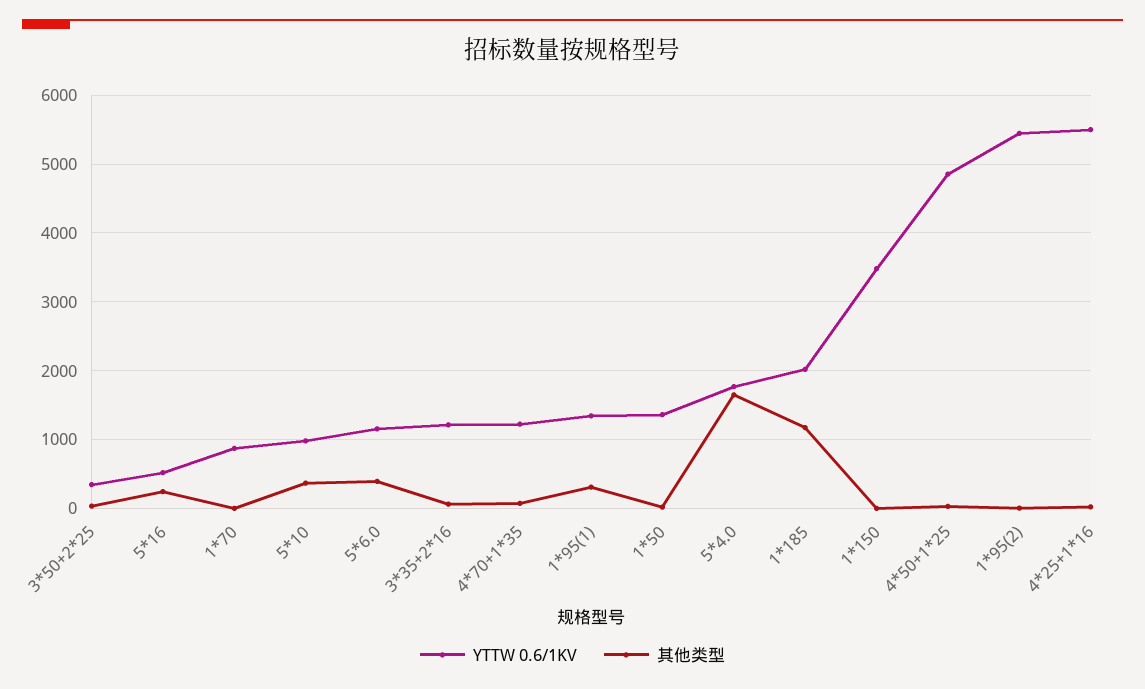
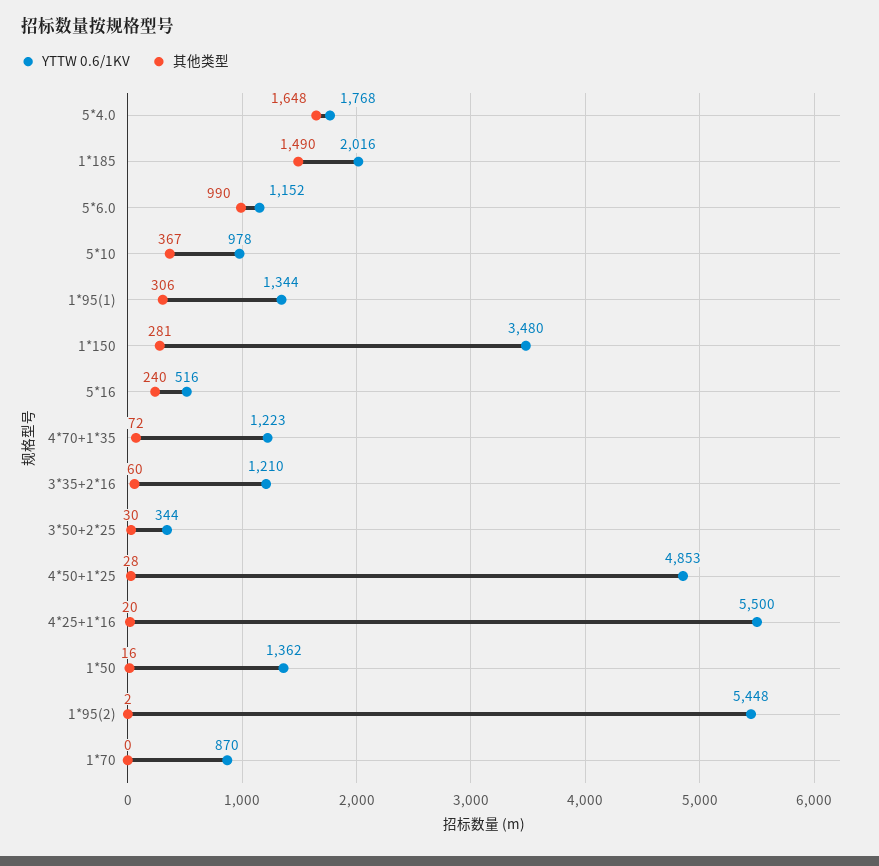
其他类型, 5*6.0: 400 -> 990
其他类型, 1*185: 1200 -> 1490
其他类型, 1*150: 0 -> 281

